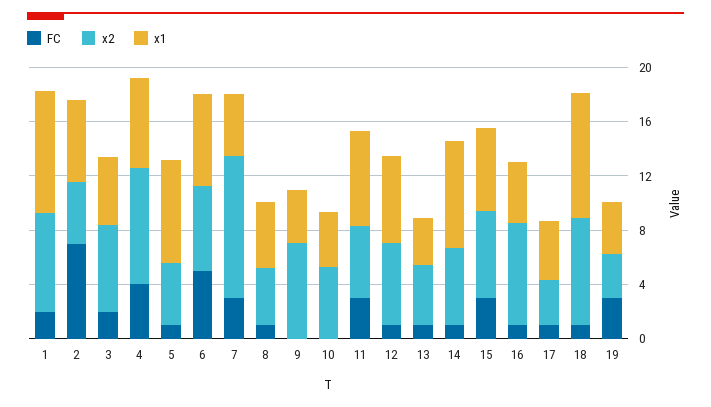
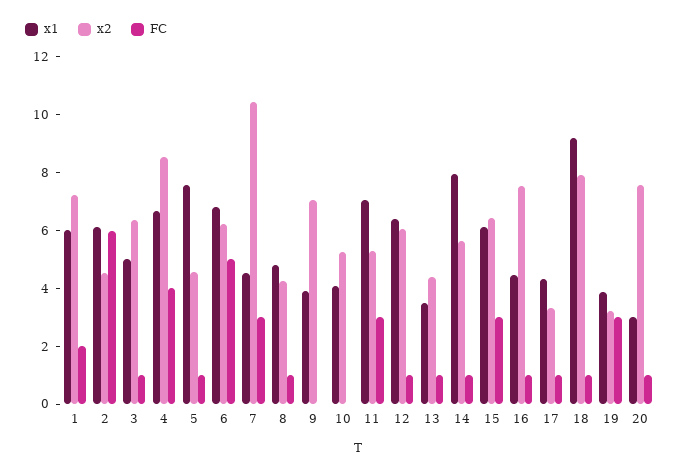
x1, 1: 9 -> 6
FC, 2: 7 -> 6
FC, 3: 2 -> 1
x1, 20: none -> 3
x2, 20: none -> 7.5
FC, 20: none -> 1

